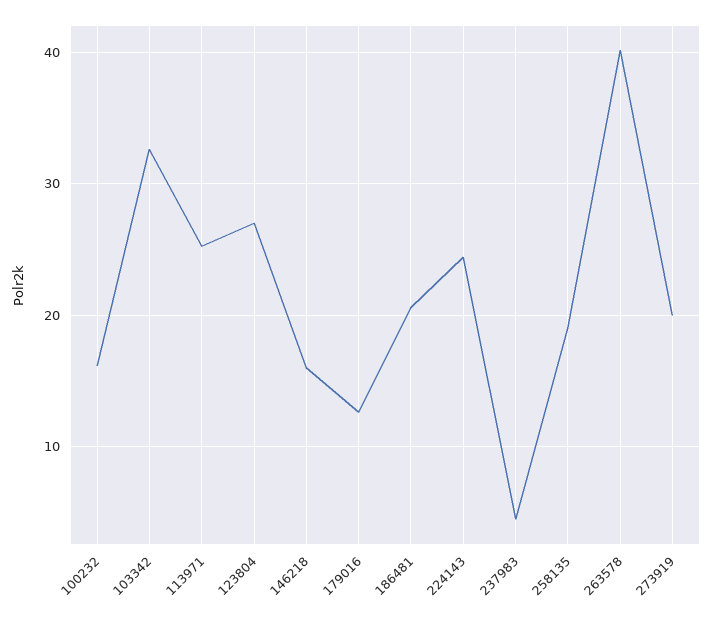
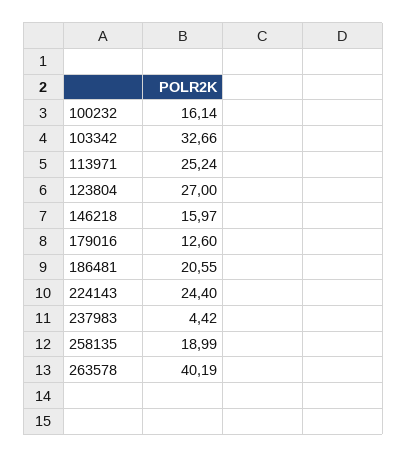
273919: 20 -> none

